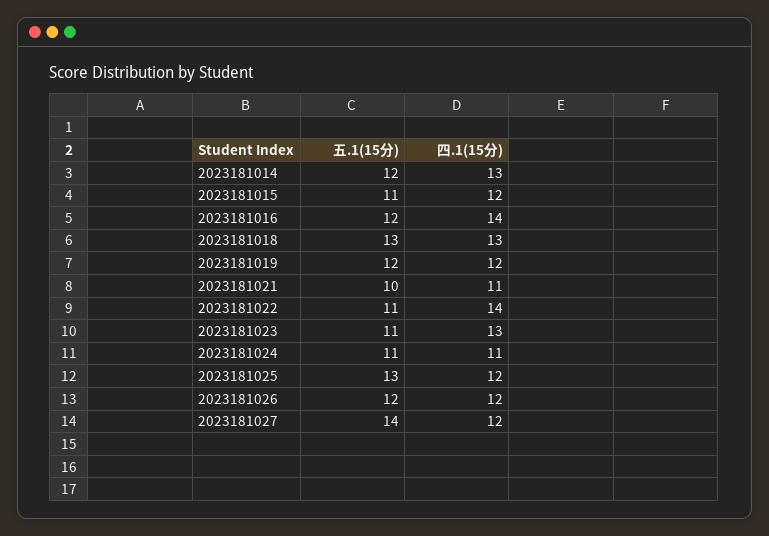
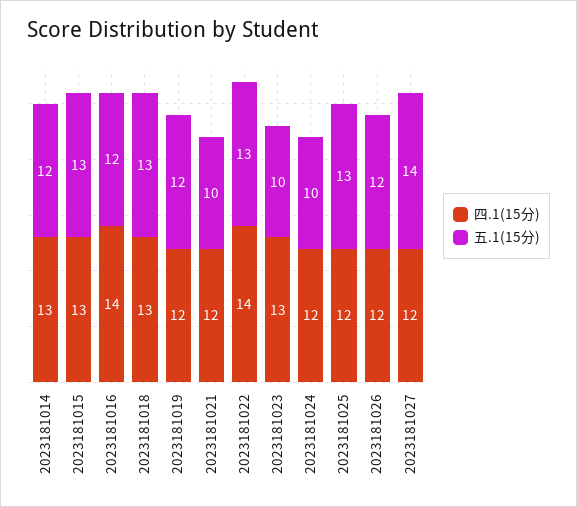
五.1(15分), 2023181015: 11 -> 13
四.1(15分), 2023181015: 12 -> 13
四.1(15分), 2023181021: 11 -> 12
五.1(15分), 2023181022: 11 -> 13
五.1(15分), 2023181023: 11 -> 10
五.1(15分), 2023181024: 11 -> 10
四.1(15分), 2023181024: 11 -> 12

